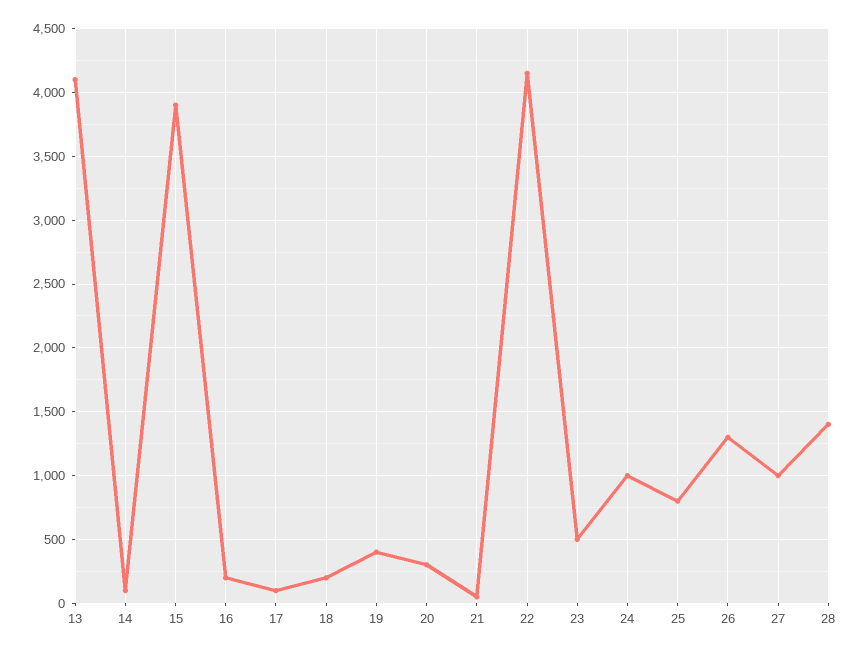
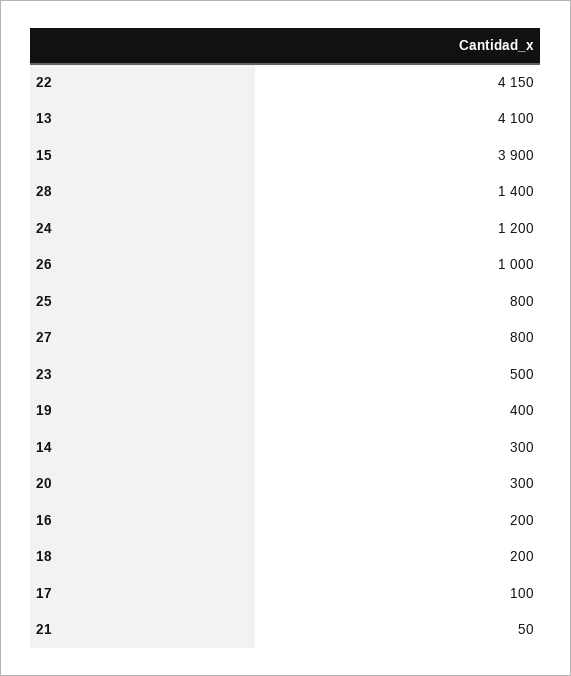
14: 100 -> 300
24: 1000 -> 1200
26: 1300 -> 1000
27: 1000 -> 800

